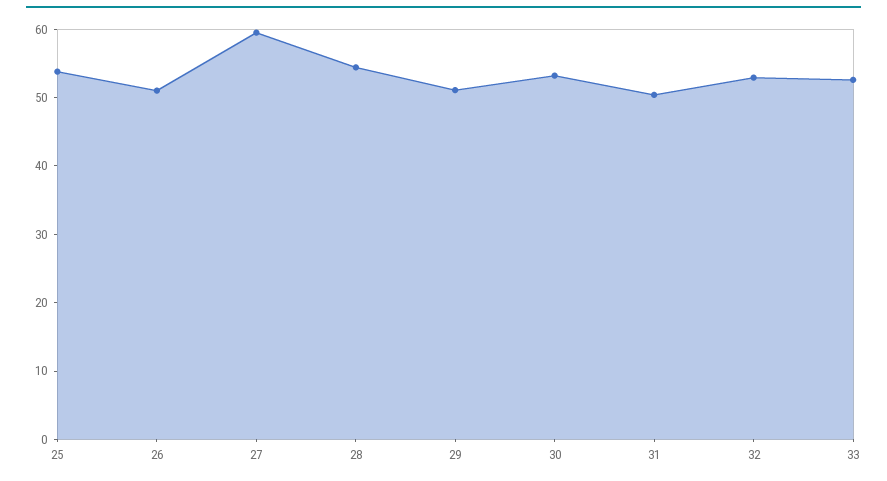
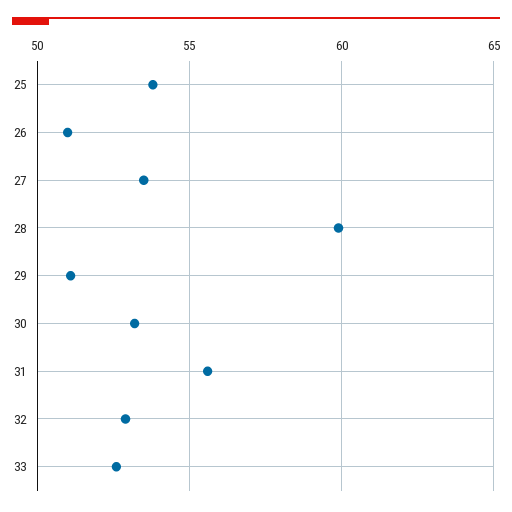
27: 60 -> 53.5
28: 54 -> 60
31: 50 -> 55.5

